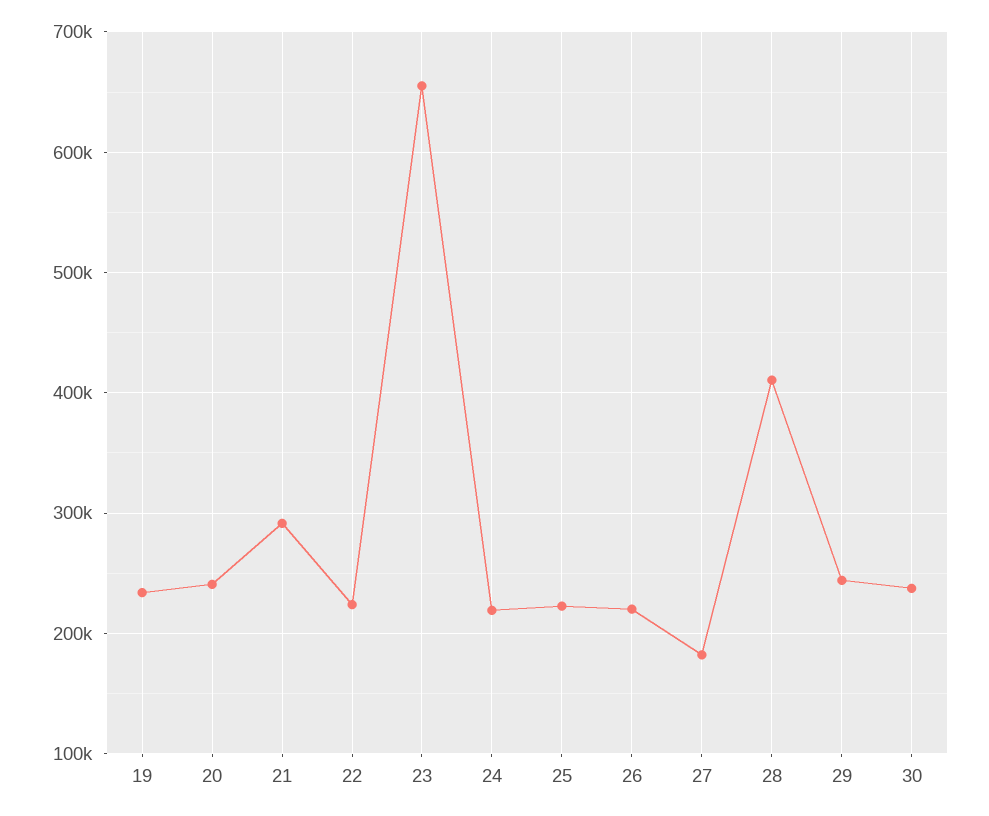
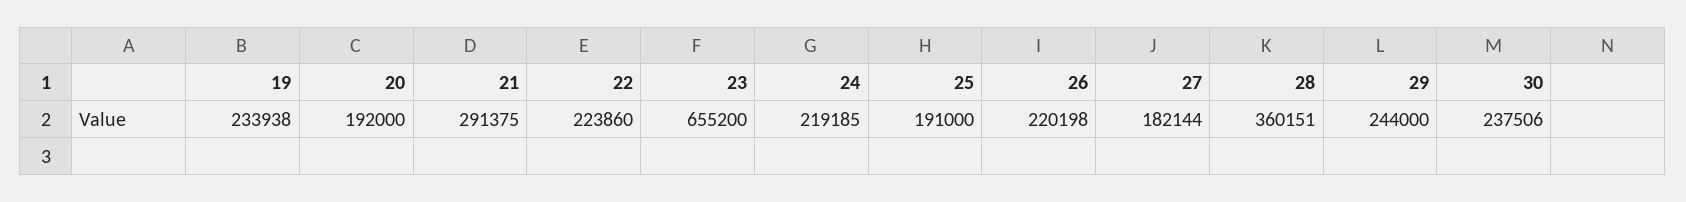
20: 240000 -> 192000
25: 220000 -> 191000
28: 410000 -> 360151

